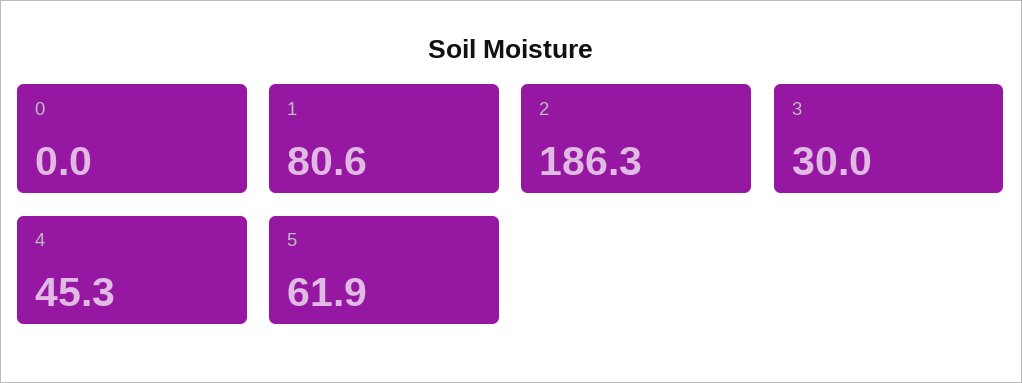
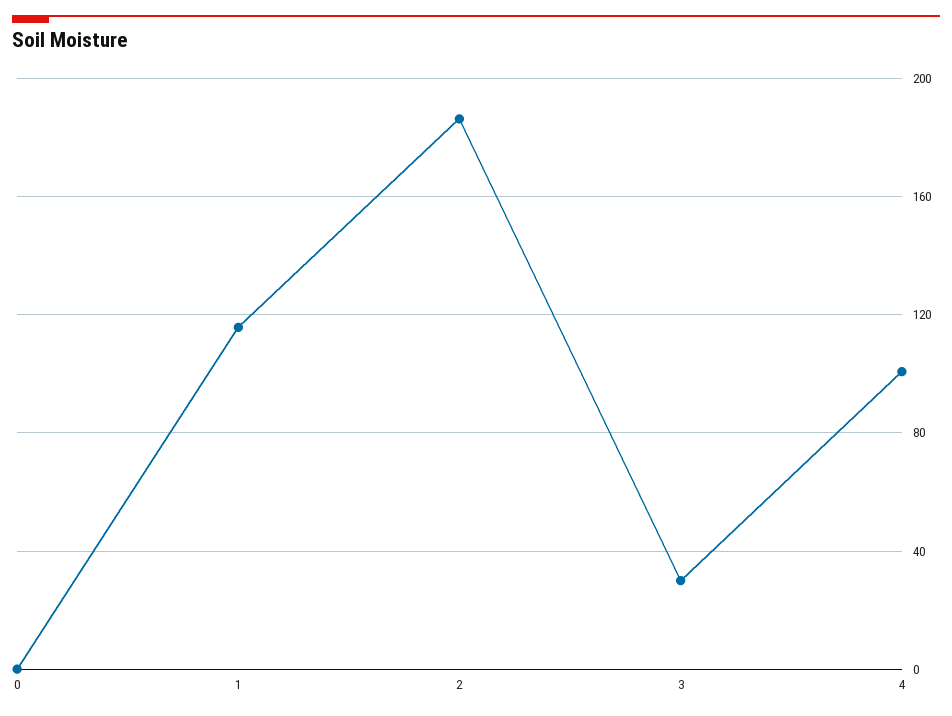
1: 80.6 -> 115
4: 45.3 -> 100
5: 61.9 -> none

